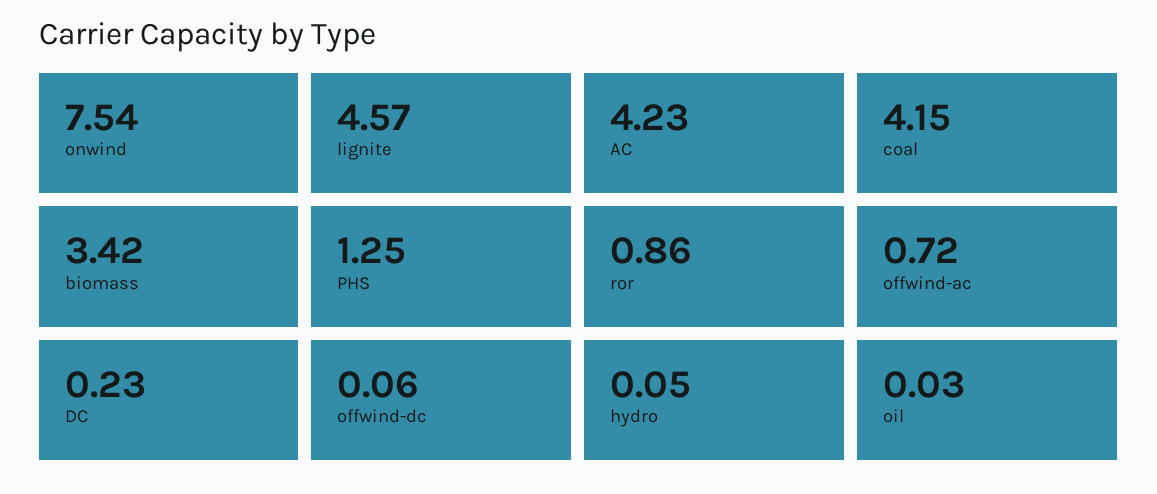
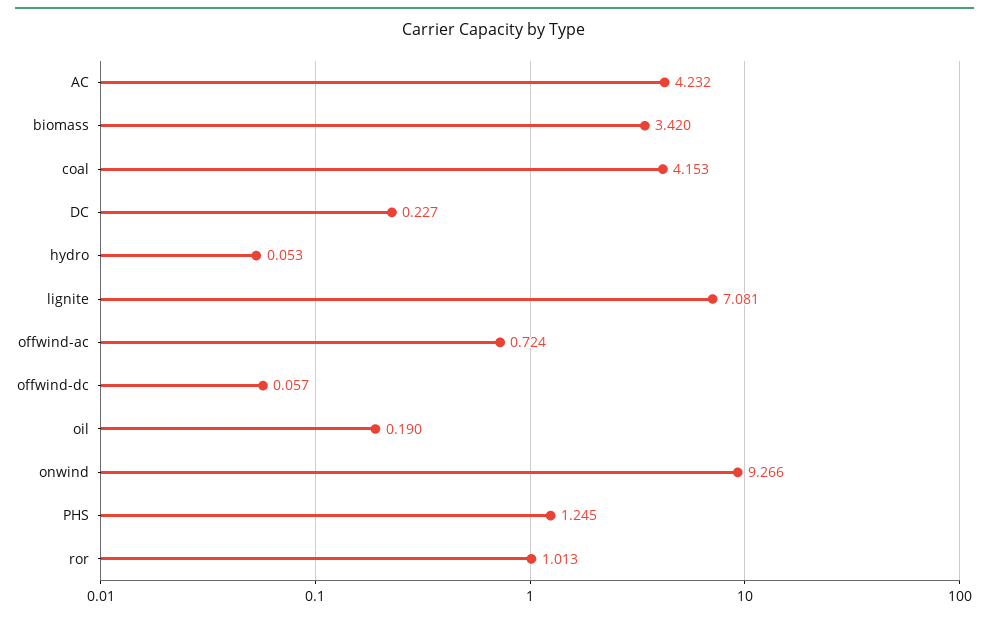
onwind: 7.54 -> 9.266
lignite: 4.57 -> 7.081
ror: 0.86 -> 1.013
oil: 0.03 -> 0.19

